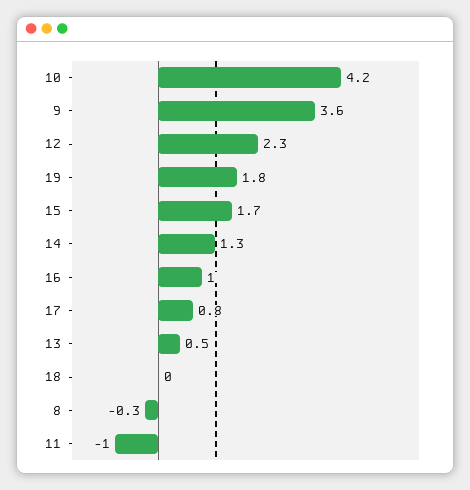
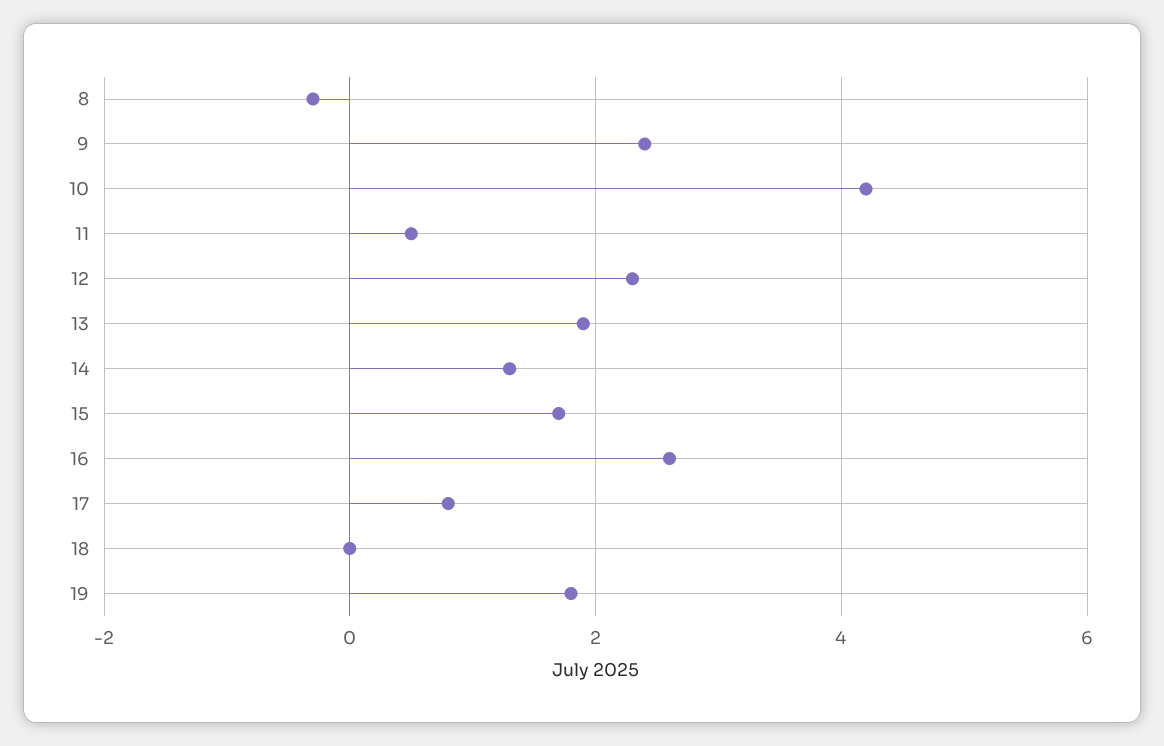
9: 3.6 -> 2.5
16: 1 -> 2.5
13: 0.5 -> 2
11: -1 -> 0.5

